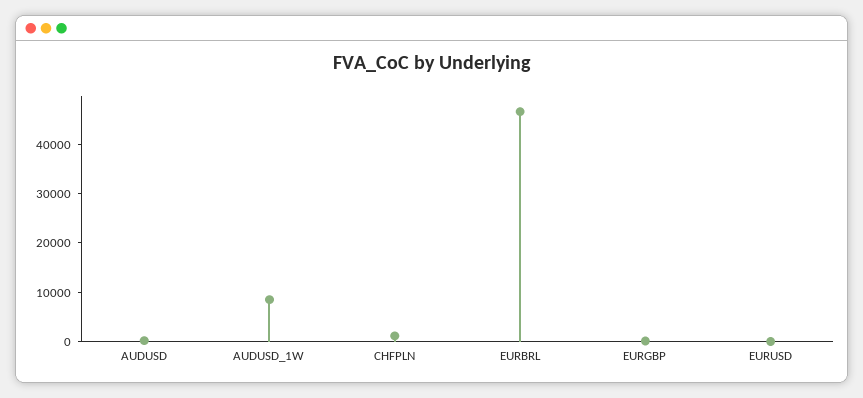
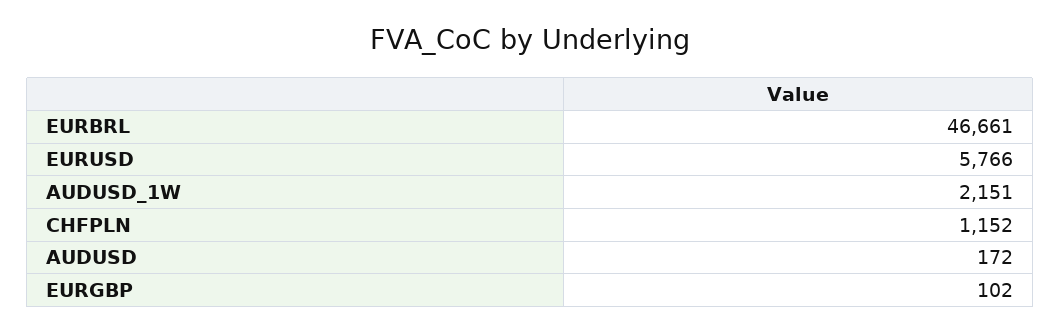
AUDUSD_1W: 8000 -> 2151
EURUSD: 0 -> 5766

